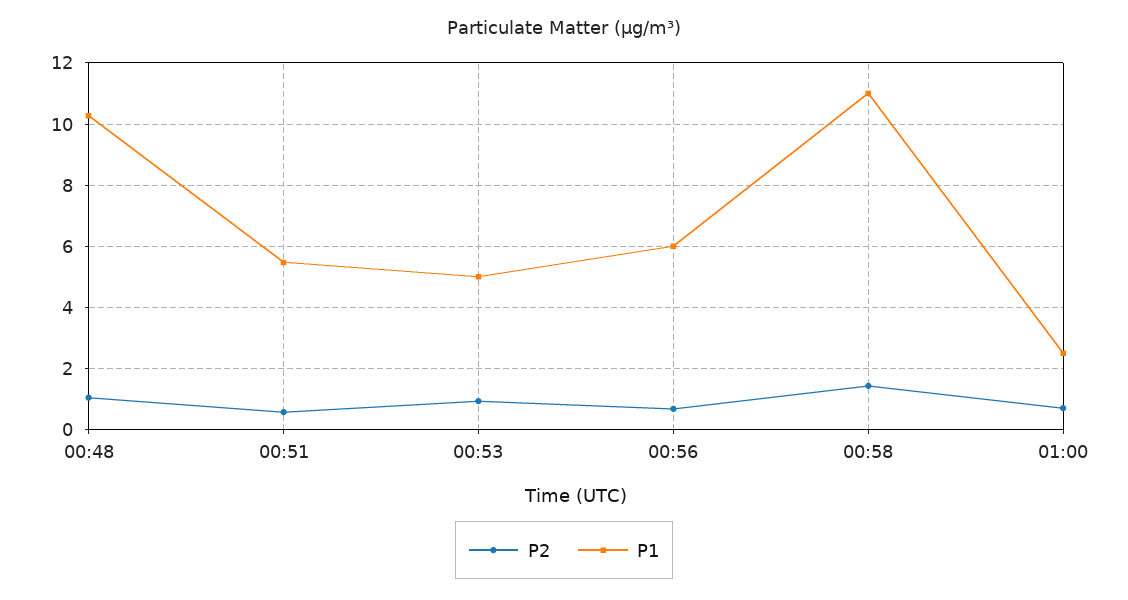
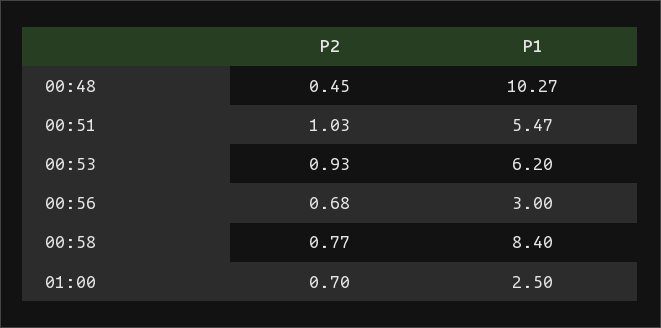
P2, 00:48: 1 -> 0.45
P2, 00:51: 0.6 -> 1.03
P1, 00:53: 5 -> 6.2
P1, 00:56: 6 -> 3
P2, 00:58: 1.4 -> 0.77
P1, 00:58: 11 -> 8.4

